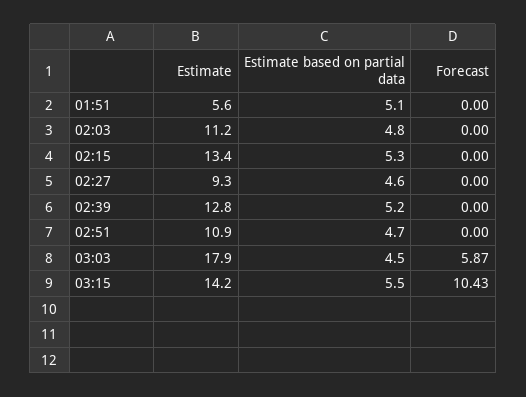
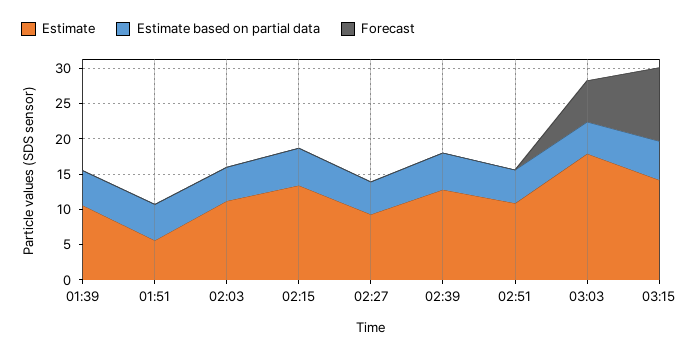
Estimate, 01:39: none -> 10
Estimate based on partial data, 01:39: none -> 5
Forecast, 01:39: none -> 0

